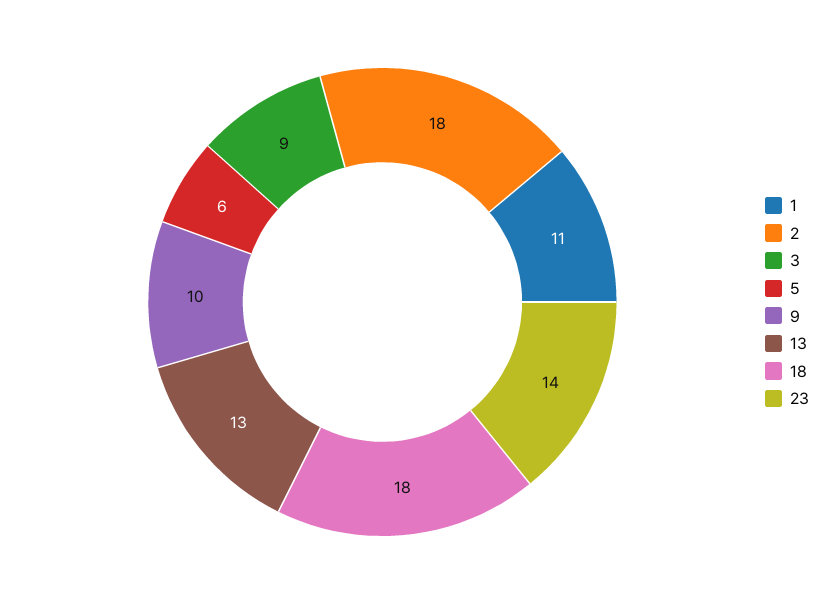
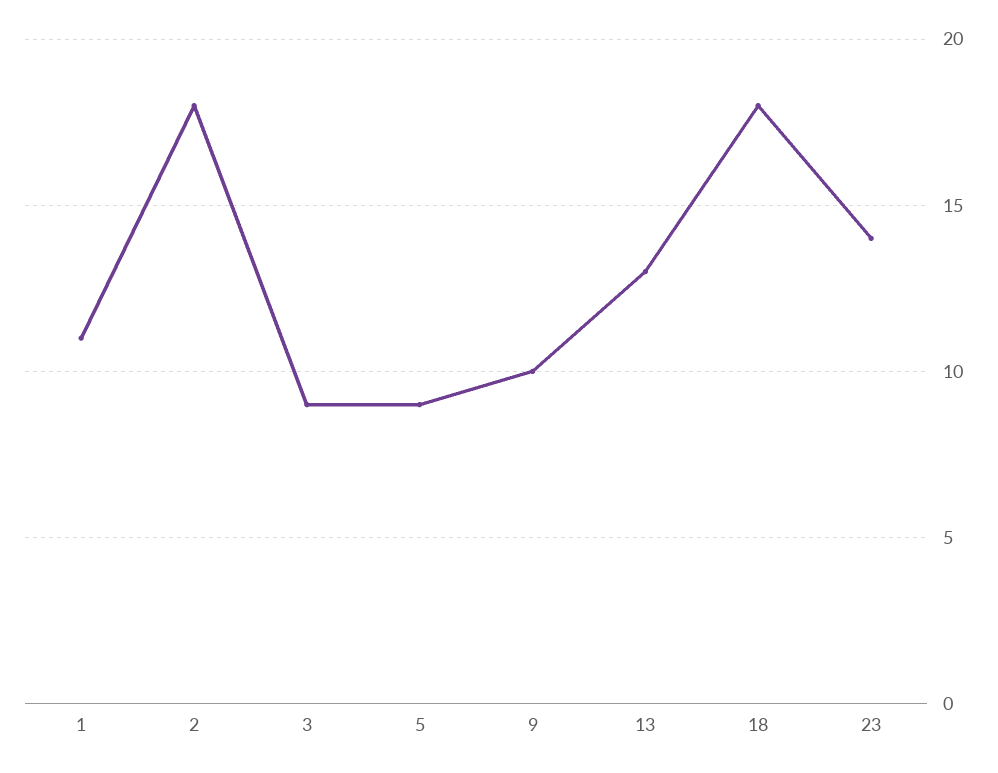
5: 6 -> 9

